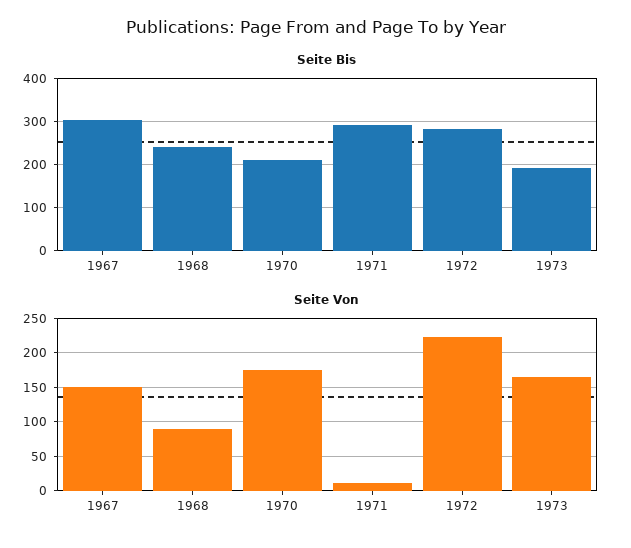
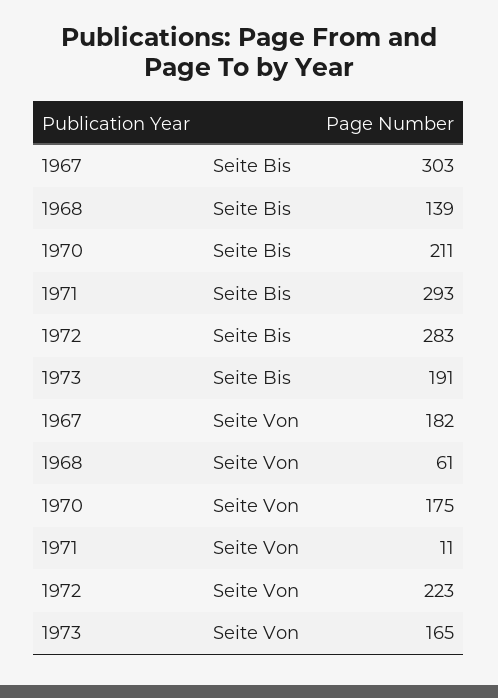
Seite Bis, 1968: 240 -> 139
Seite Von, 1967: 150 -> 182
Seite Von, 1968: 90 -> 61

